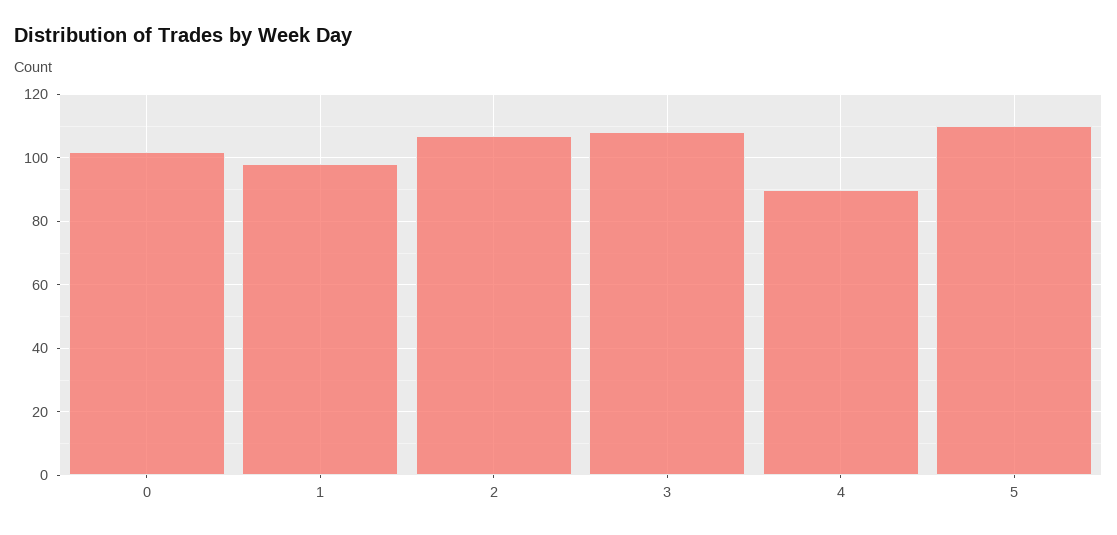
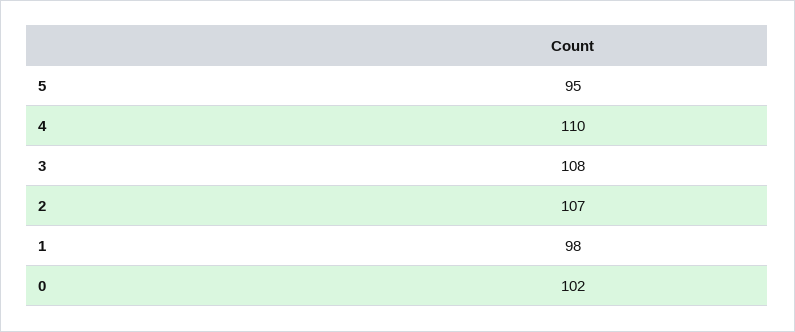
4: 90 -> 110
5: 110 -> 95

